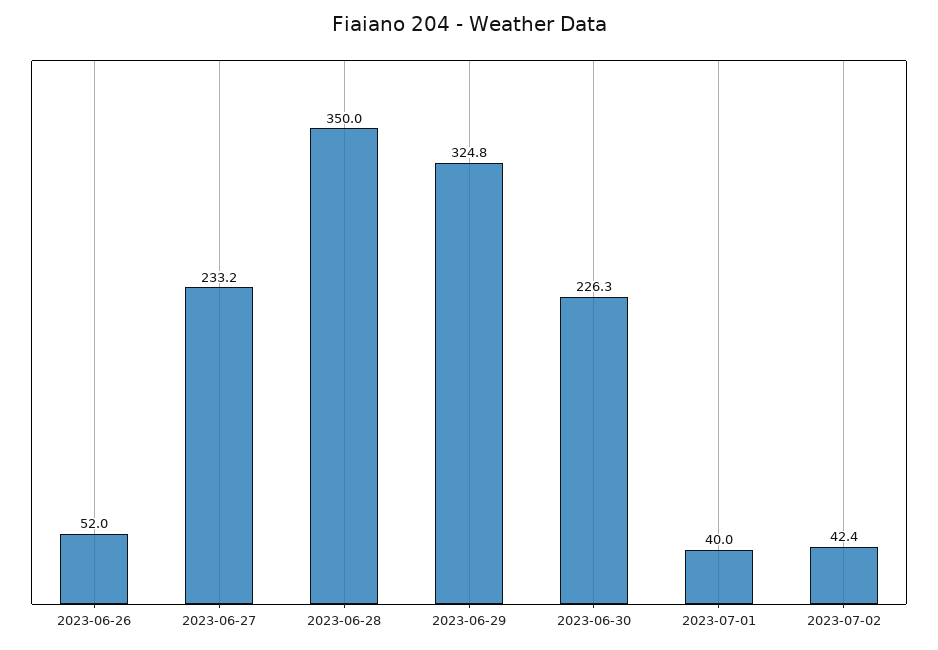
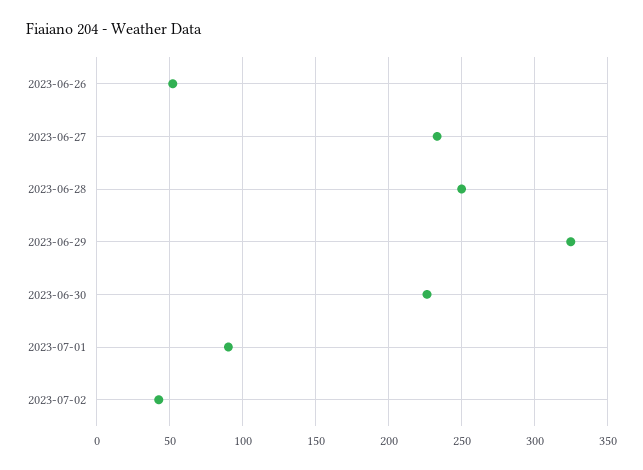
2023-06-28: 350 -> 250
2023-07-01: 40 -> 90

